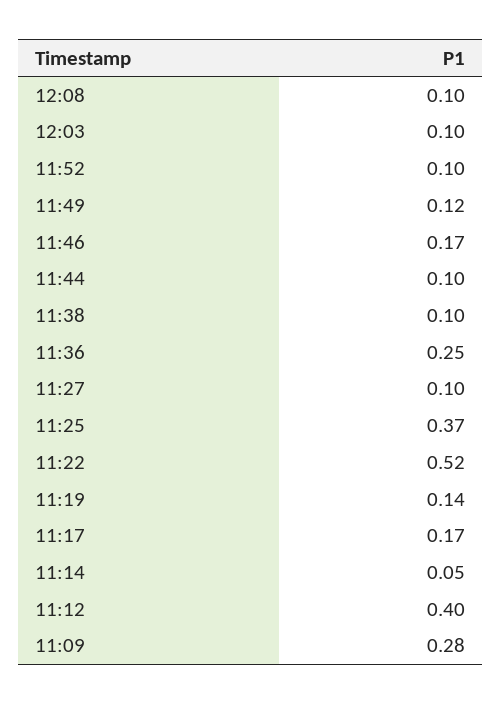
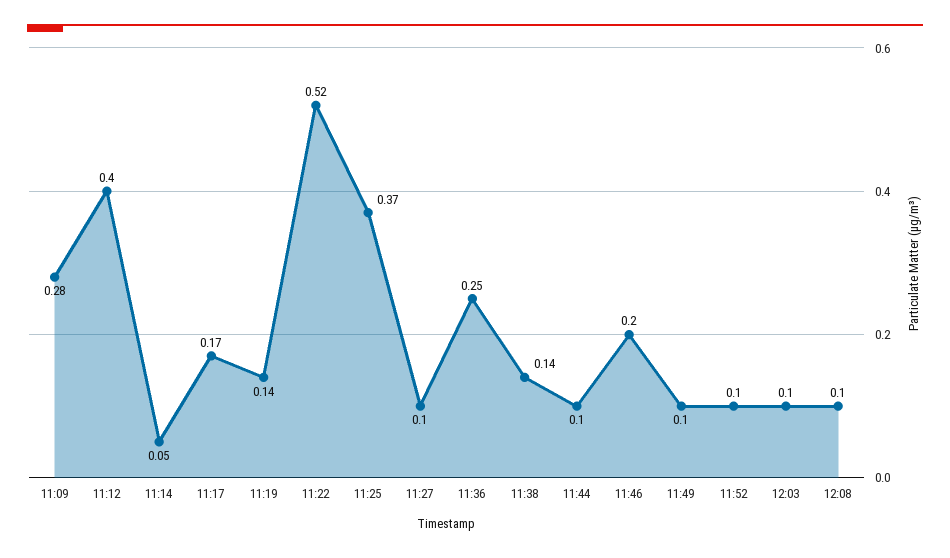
11:49: 0.12 -> 0.1
11:46: 0.17 -> 0.2
11:38: 0.1 -> 0.14

